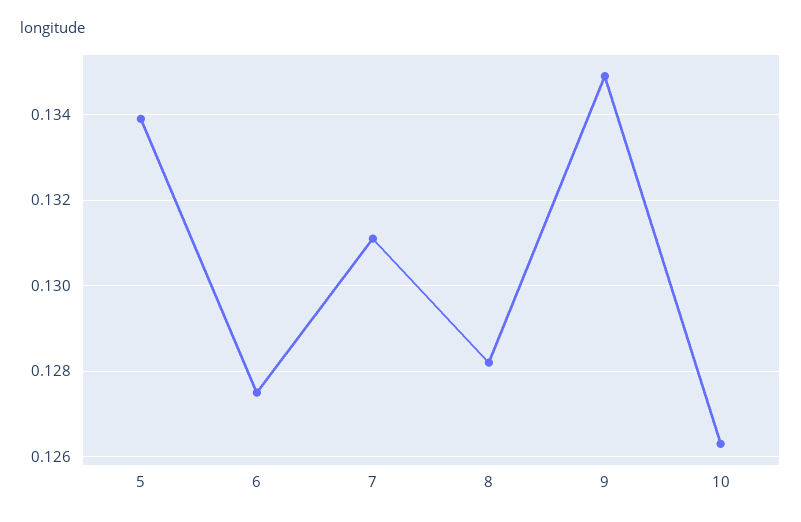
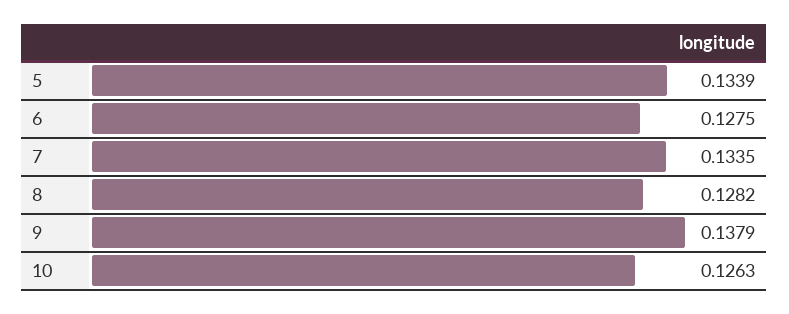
7: 0.131 -> 0.1335
9: 0.135 -> 0.1379

